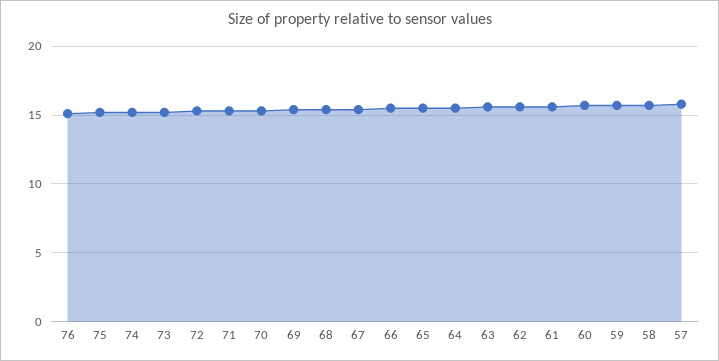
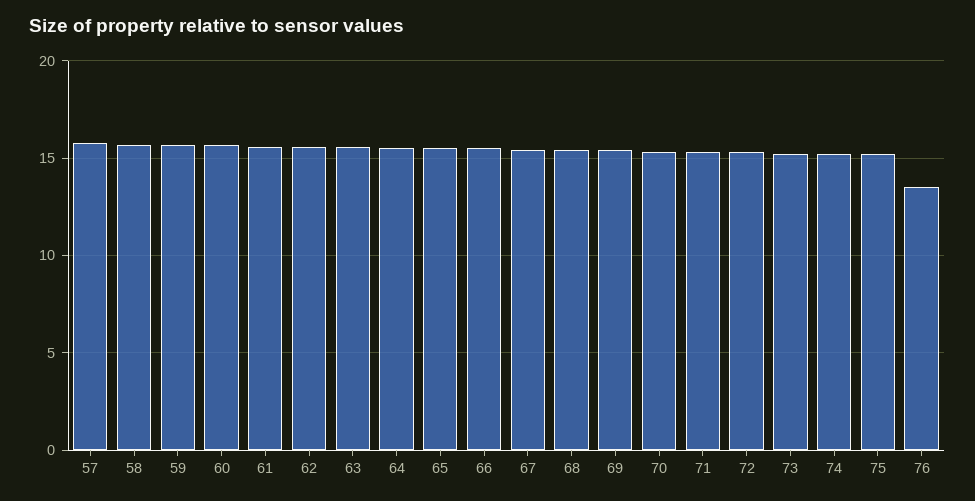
76: 15 -> 13.5

